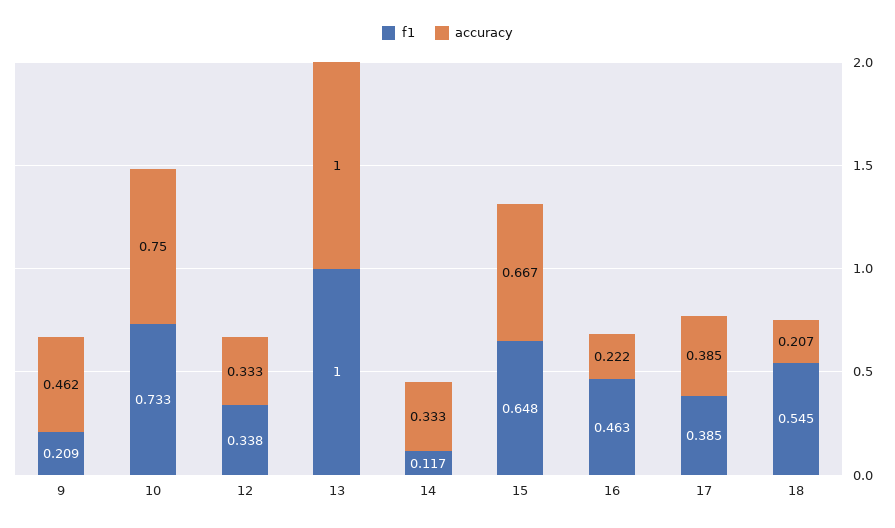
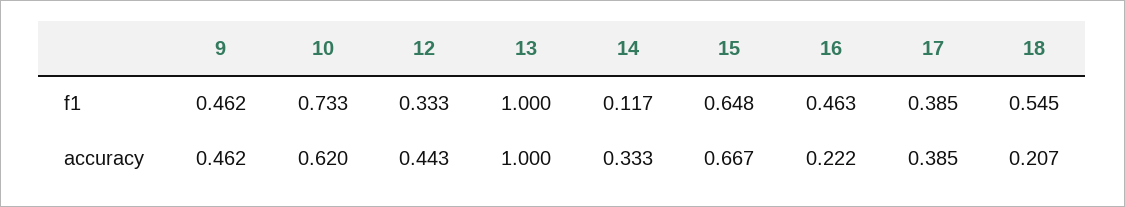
f1, 9: 0.209 -> 0.462
accuracy, 10: 0.75 -> 0.62
f1, 12: 0.338 -> 0.333
accuracy, 12: 0.333 -> 0.443

